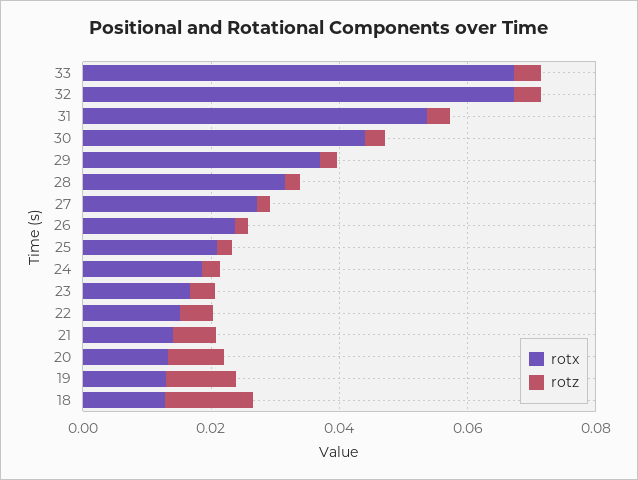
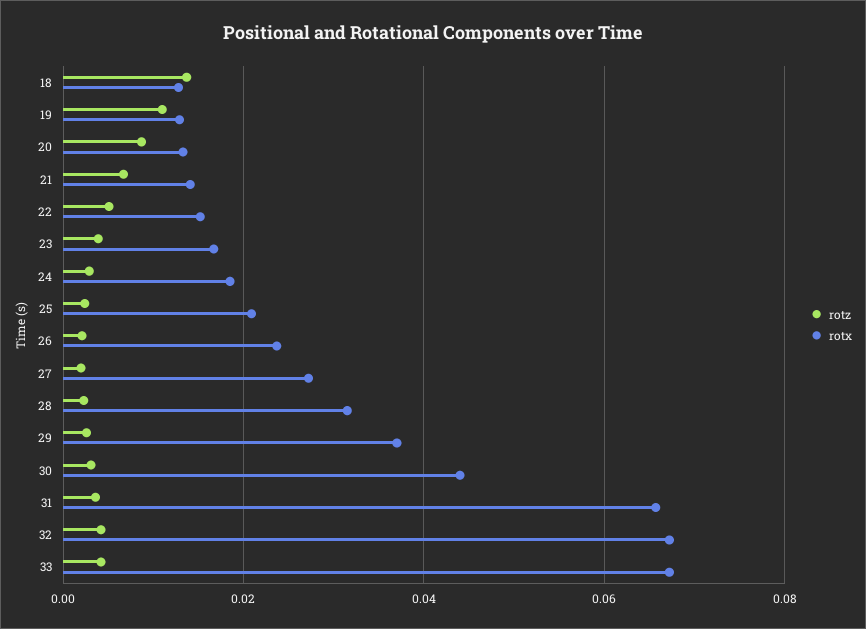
rotx, 31: 0.055 -> 0.066

